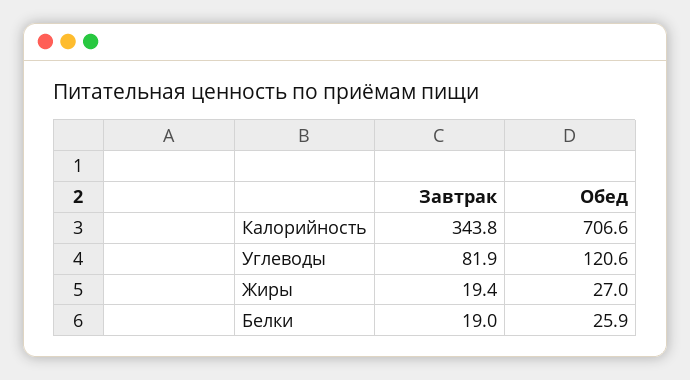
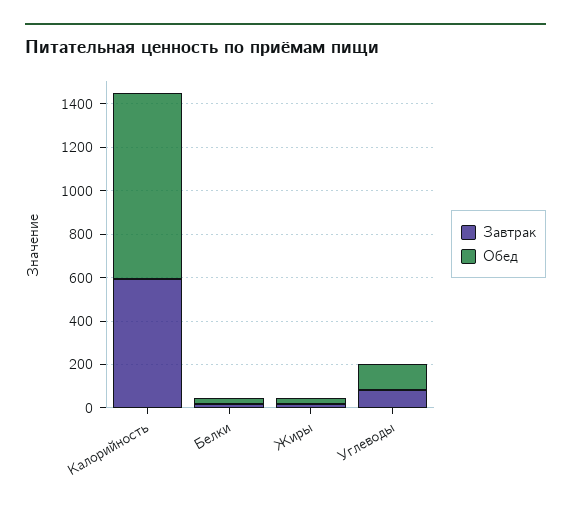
Завтрак, Калорийность: 343.8 -> 600
Обед, Калорийность: 706.6 -> 850

